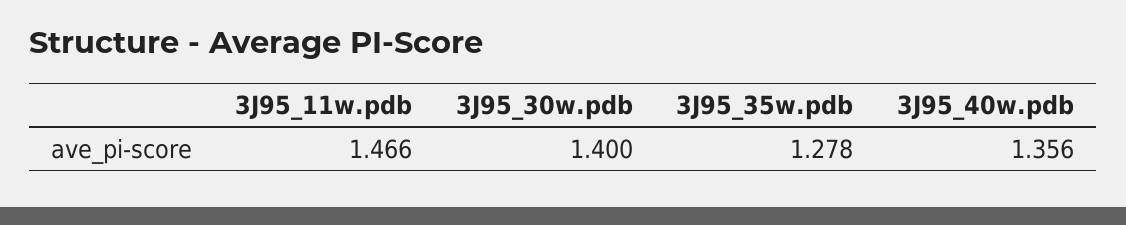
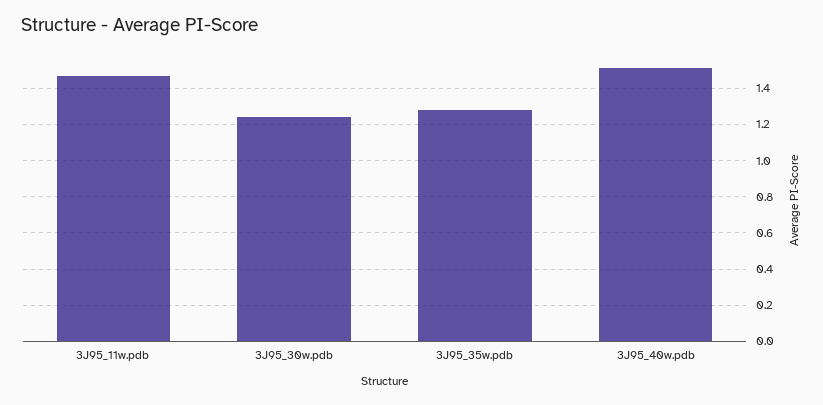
3J95_30w.pdb: 1.4 -> 1.25
3J95_40w.pdb: 1.356 -> 1.5

